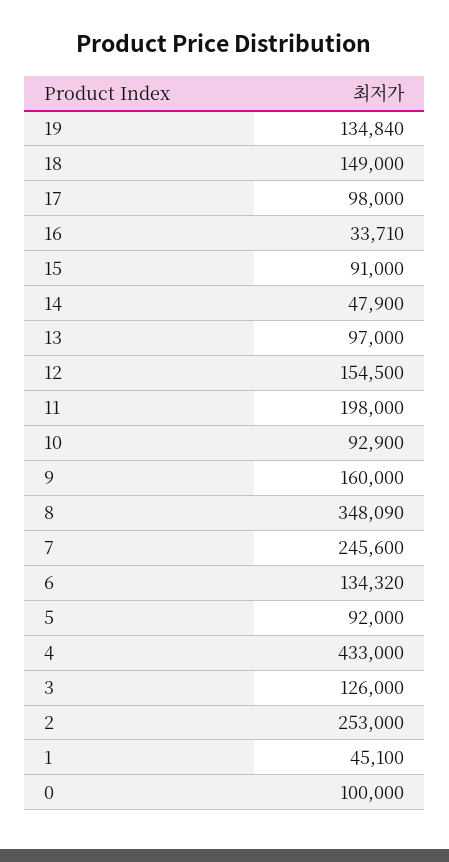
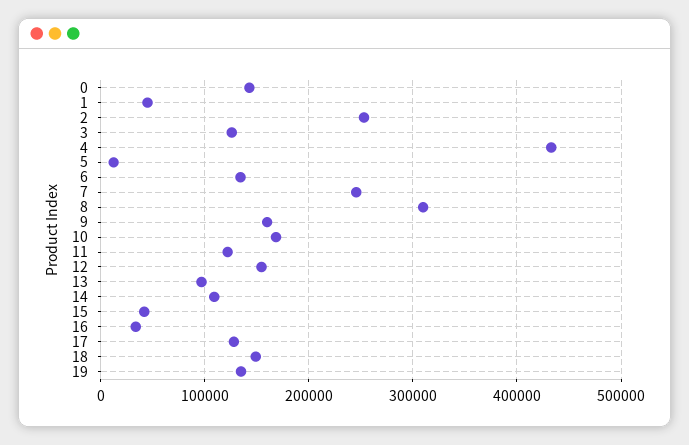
17: 98000 -> 130000
15: 91000 -> 40000
14: 47900 -> 110000
11: 198000 -> 120000
10: 92900 -> 170000
8: 348090 -> 310000
5: 92000 -> 10000
0: 100000 -> 140000

